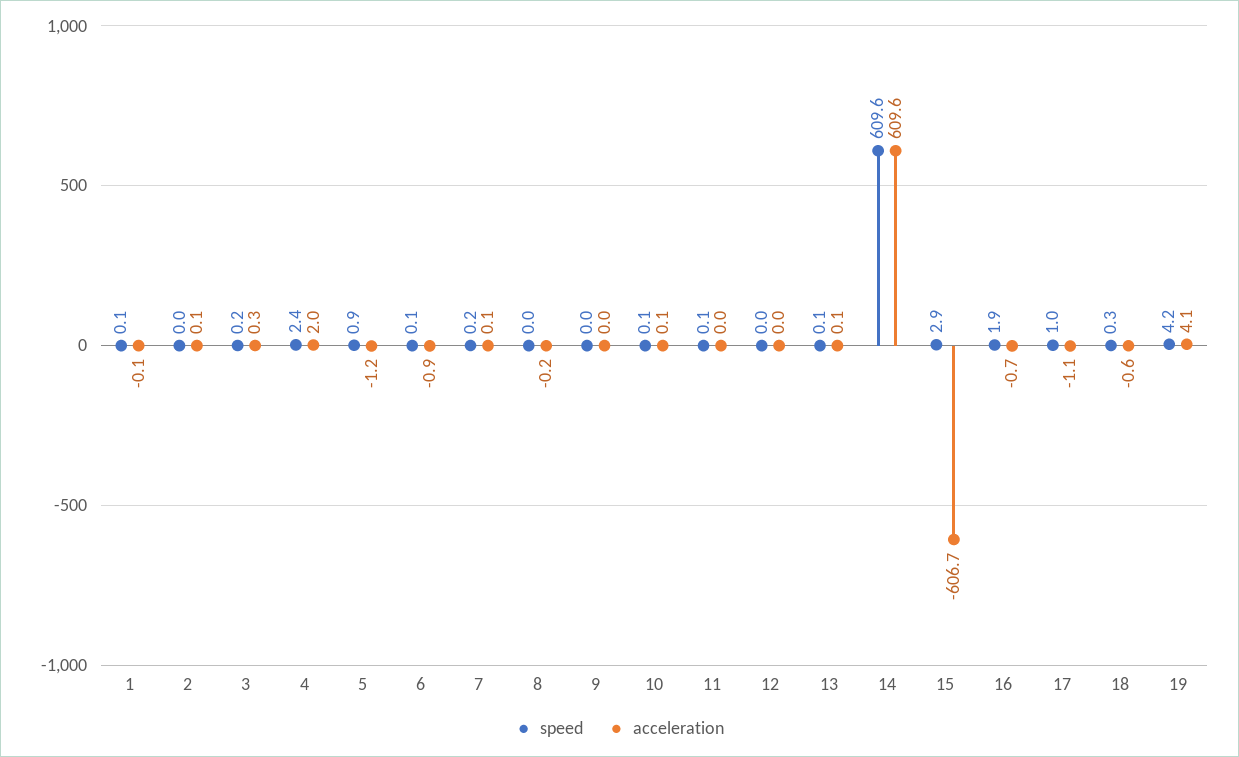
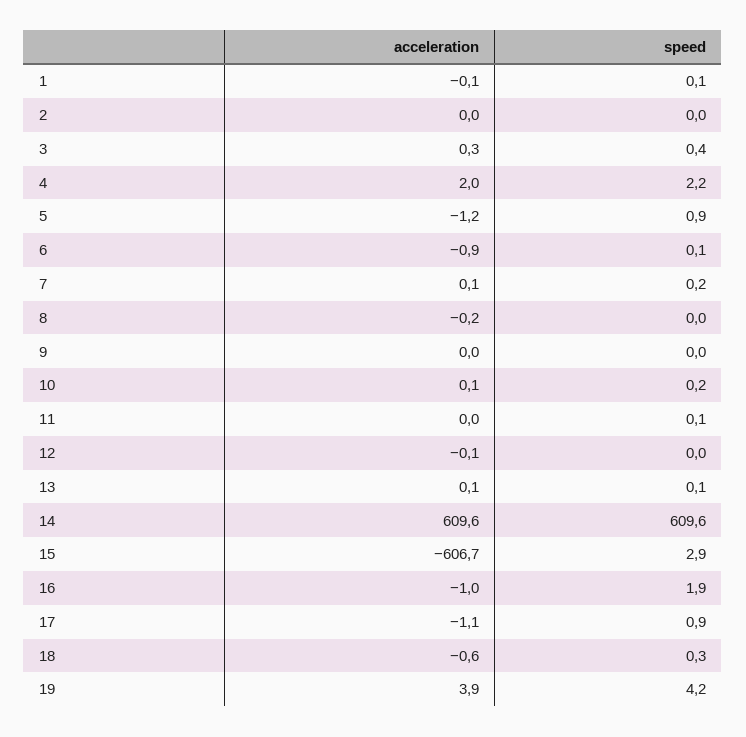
acceleration, 2: 0.1 -> 0
speed, 3: 0.2 -> 0.4
speed, 4: 2.4 -> 2.2
speed, 10: 0.1 -> 0.2
acceleration, 12: 0 -> -0.1
acceleration, 16: -0.7 -> -1
speed, 17: 1 -> 0.9
acceleration, 19: 4.1 -> 3.9

